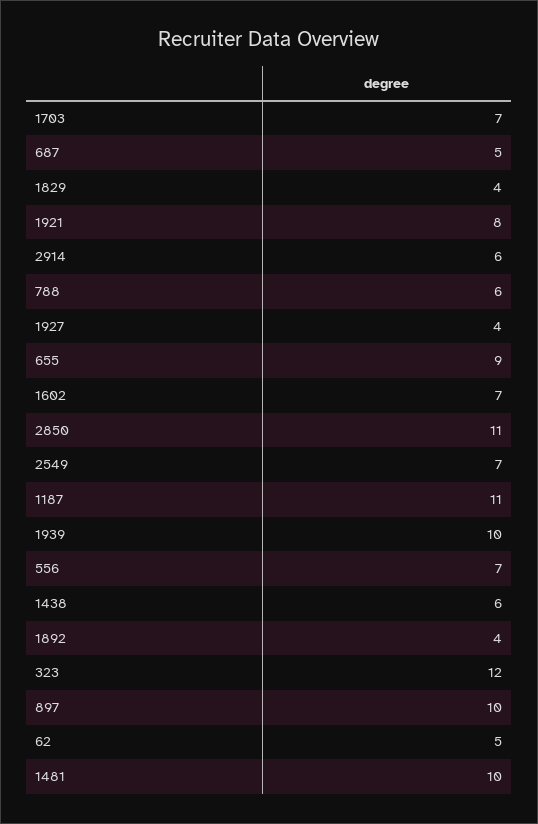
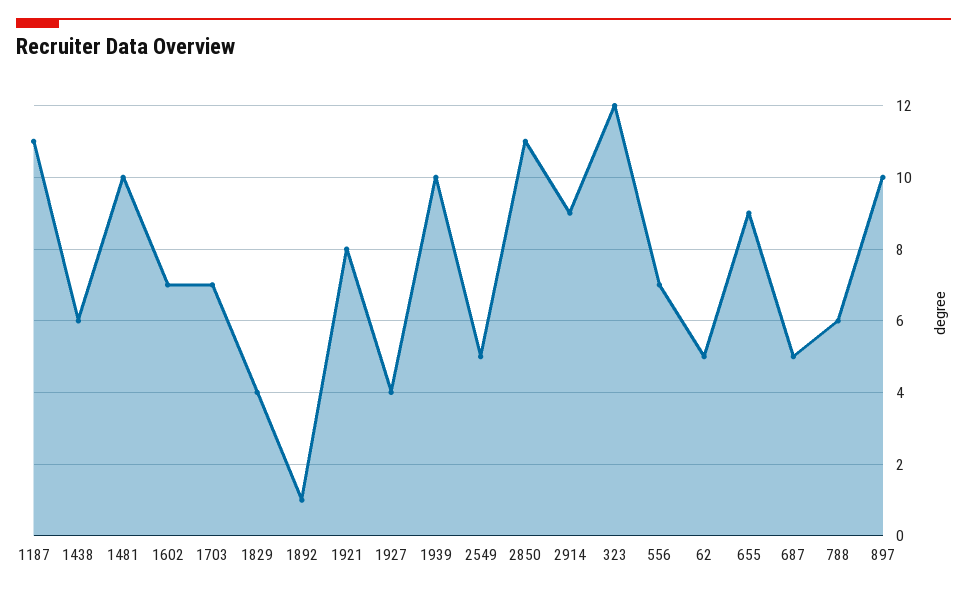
2914: 6 -> 9
2549: 7 -> 5
1892: 4 -> 1

